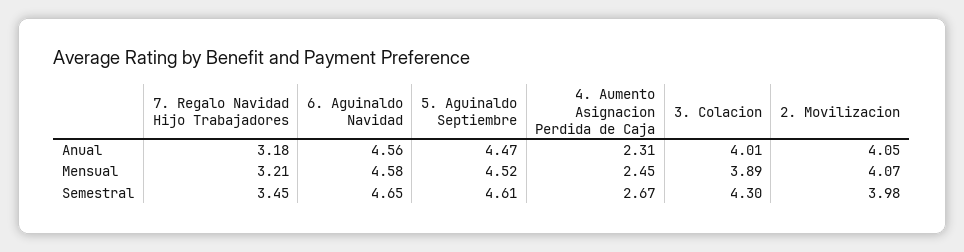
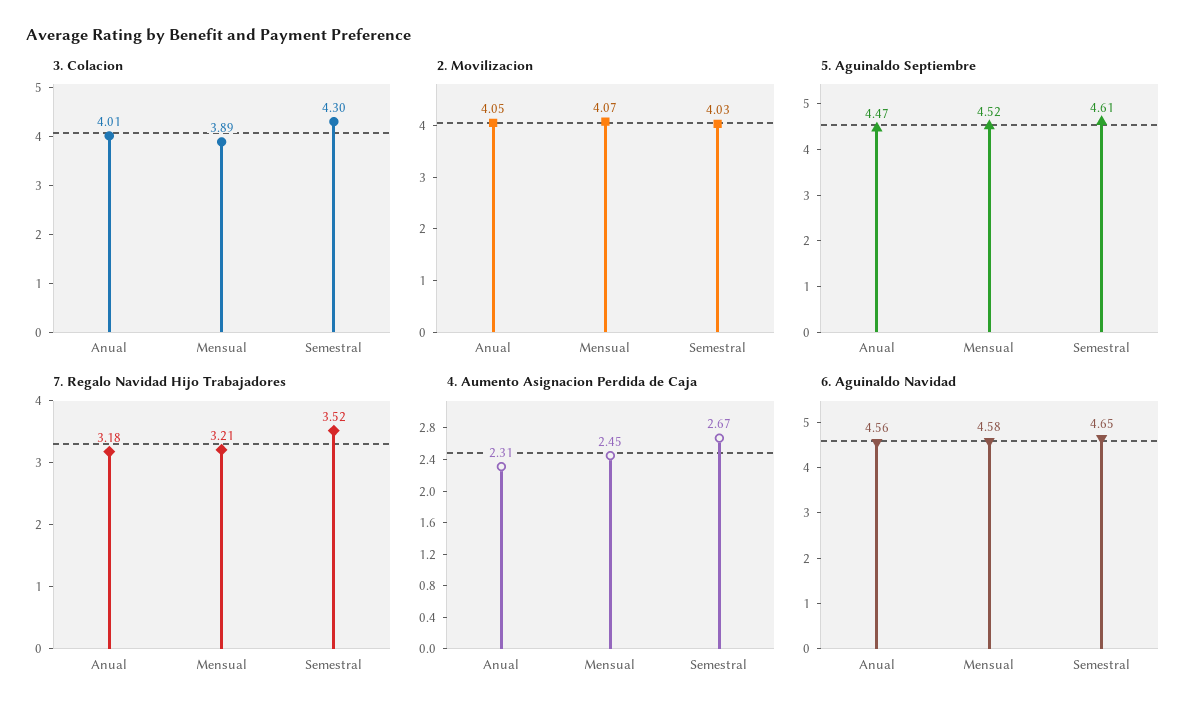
7. Regalo Navidad Hijo Trabajadores, Semestral: 3.45 -> 3.52
2. Movilizacion, Semestral: 3.98 -> 4.03

